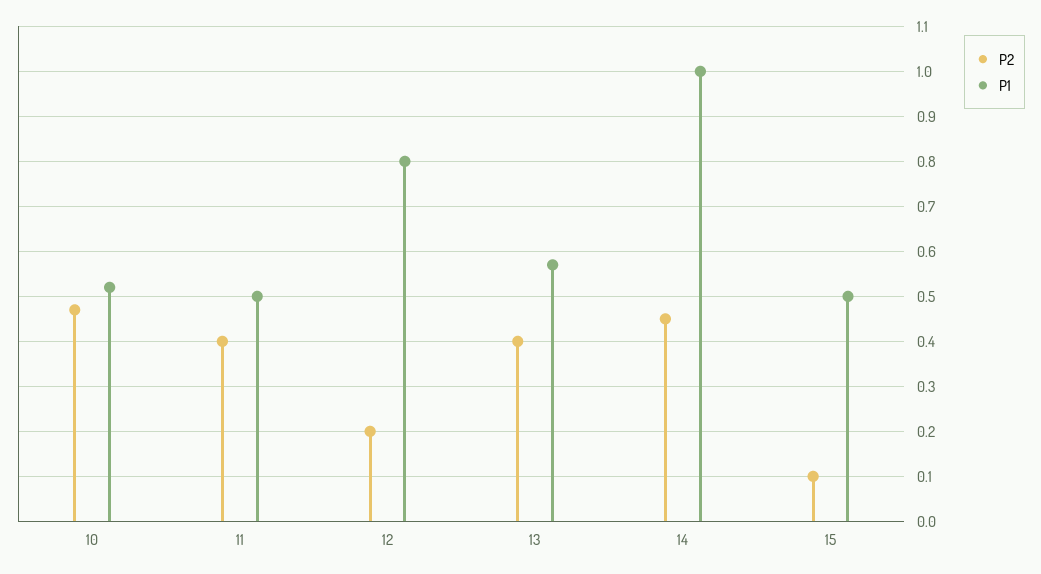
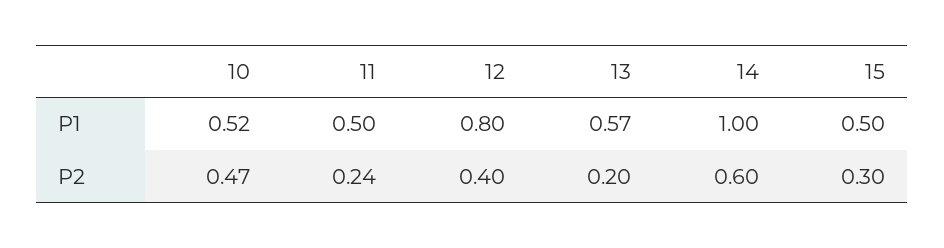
P2, 11: 0.4 -> 0.24
P2, 12: 0.2 -> 0.4
P2, 13: 0.4 -> 0.2
P2, 14: 0.45 -> 0.6
P2, 15: 0.1 -> 0.3

